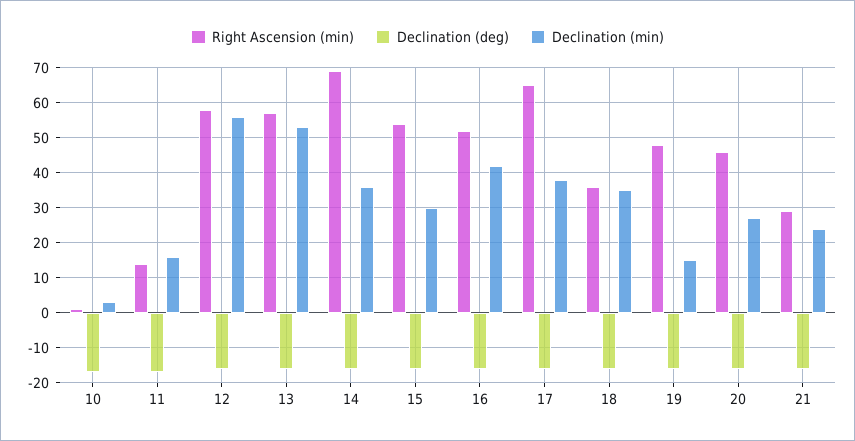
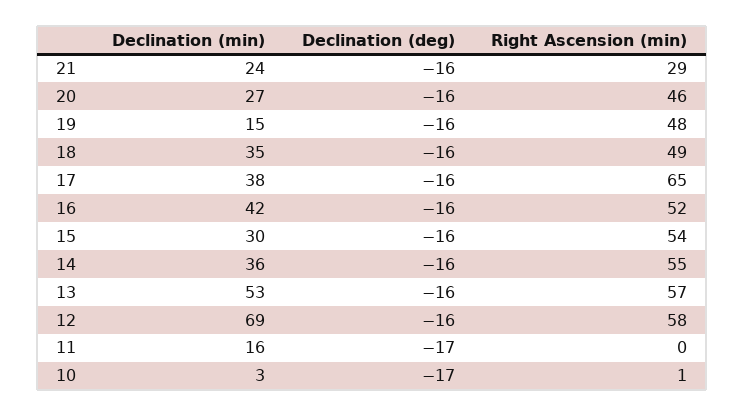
Right Ascension (min), 11: 15 -> 0
Declination (min), 12: 55 -> 69
Right Ascension (min), 14: 70 -> 55
Right Ascension (min), 18: 35 -> 49

